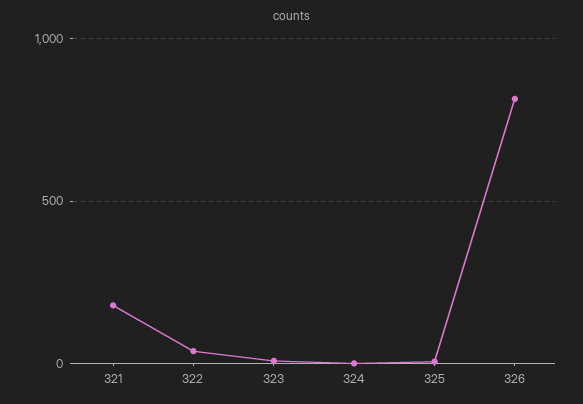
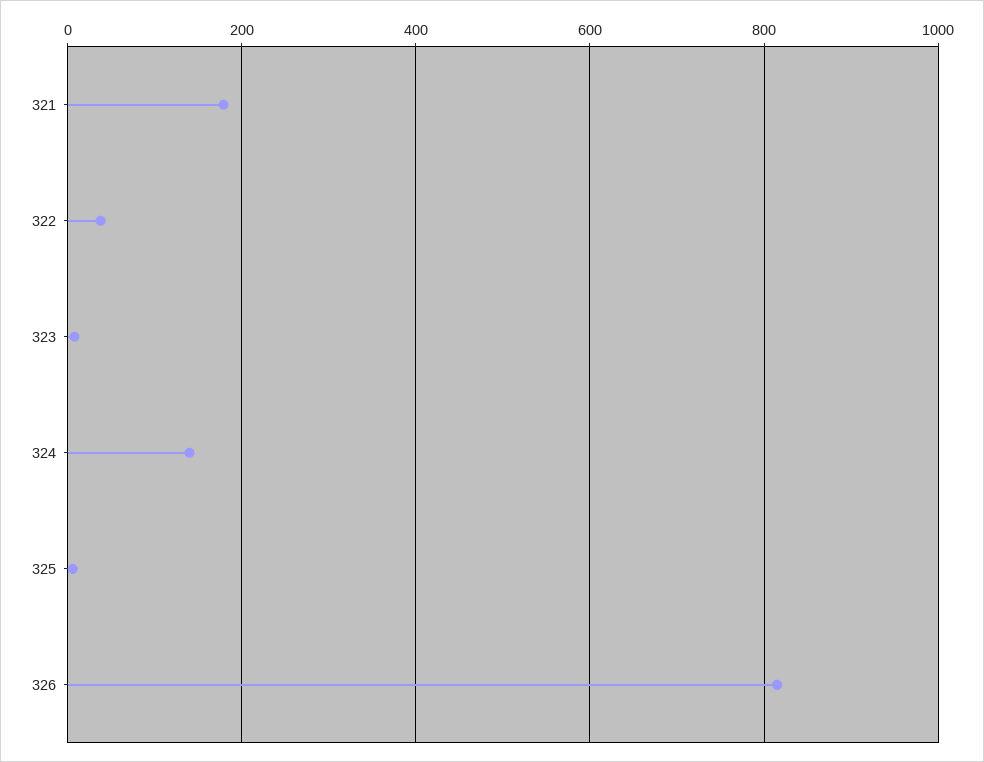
324: 0 -> 140

